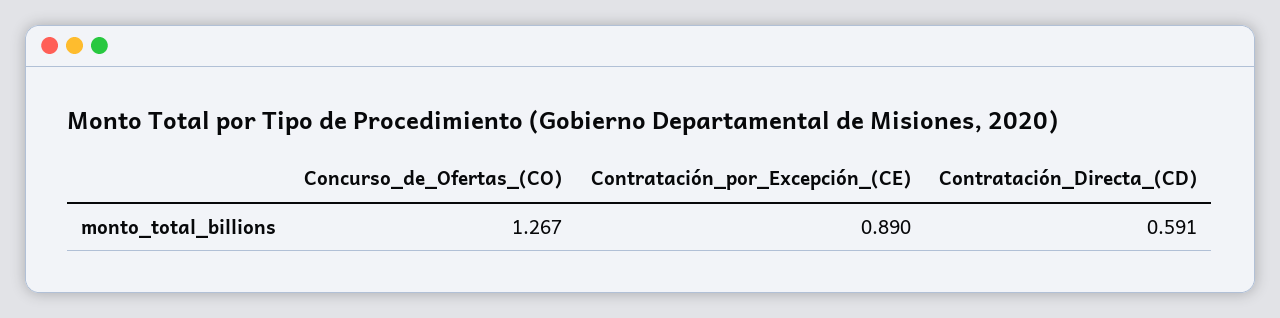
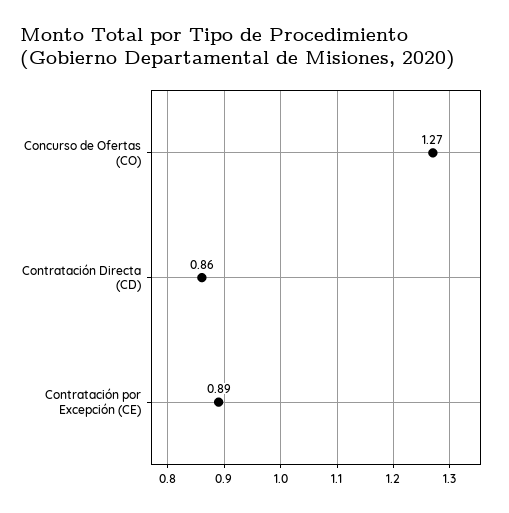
Contratación_Directa_(CD): 0.591 -> 0.86

